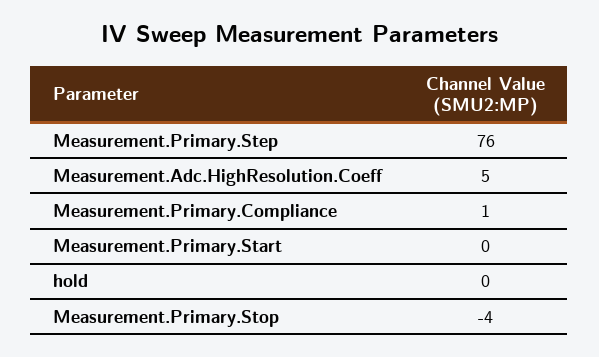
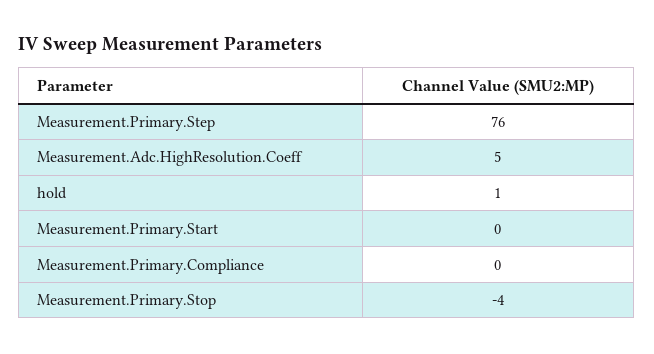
Measurement.Primary.Compliance: 1 -> 0
hold: 0 -> 1

